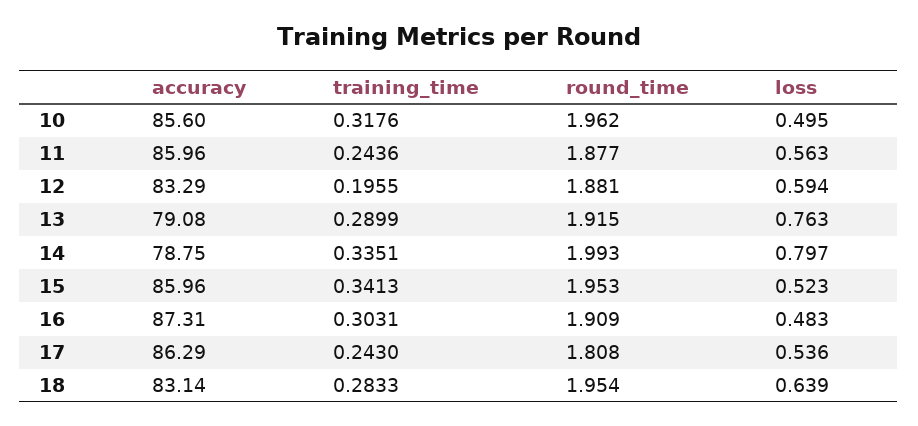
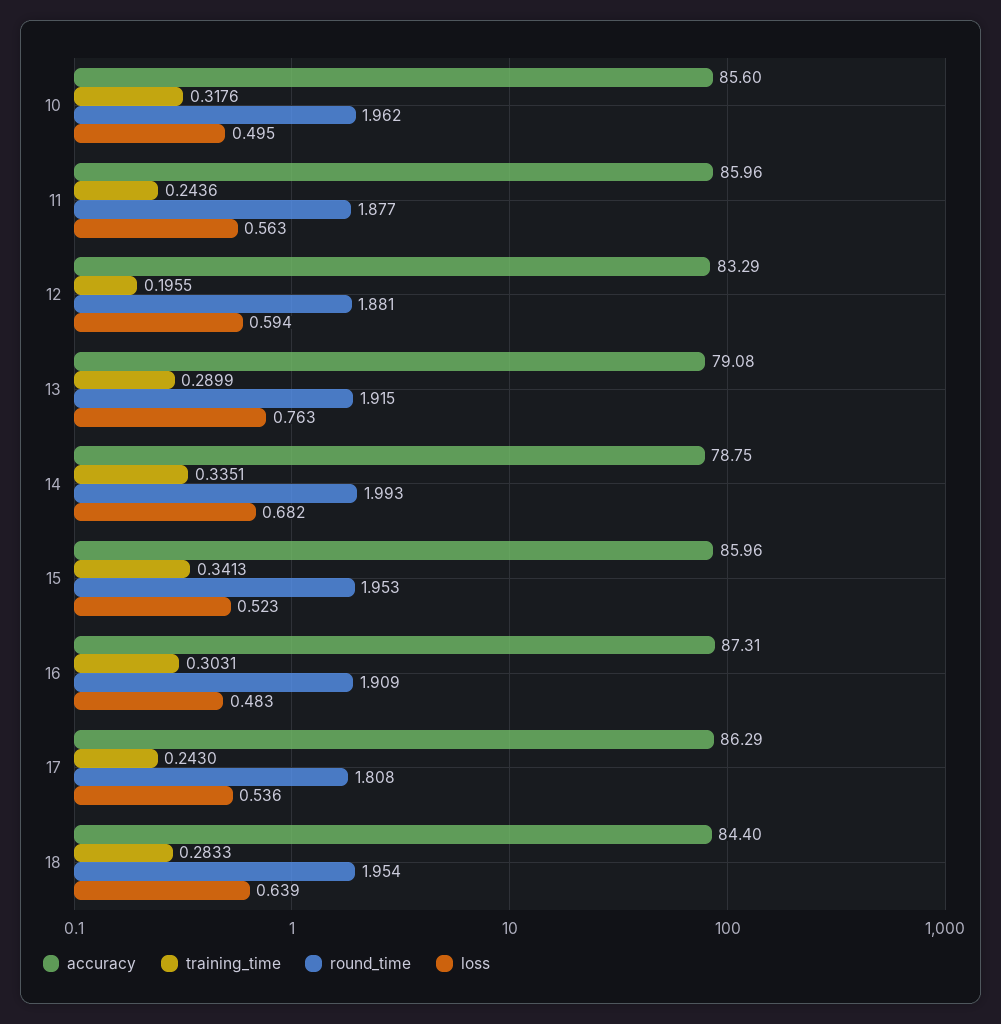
loss, 14: 0.797 -> 0.682
accuracy, 18: 83.14 -> 84.4

